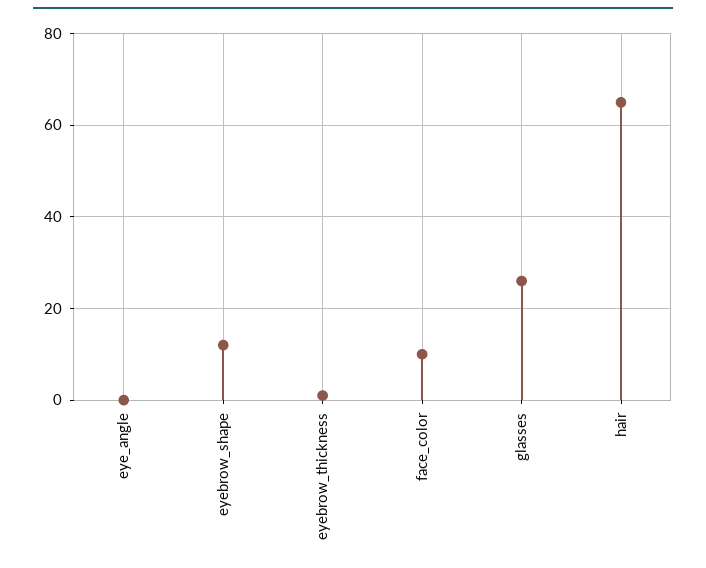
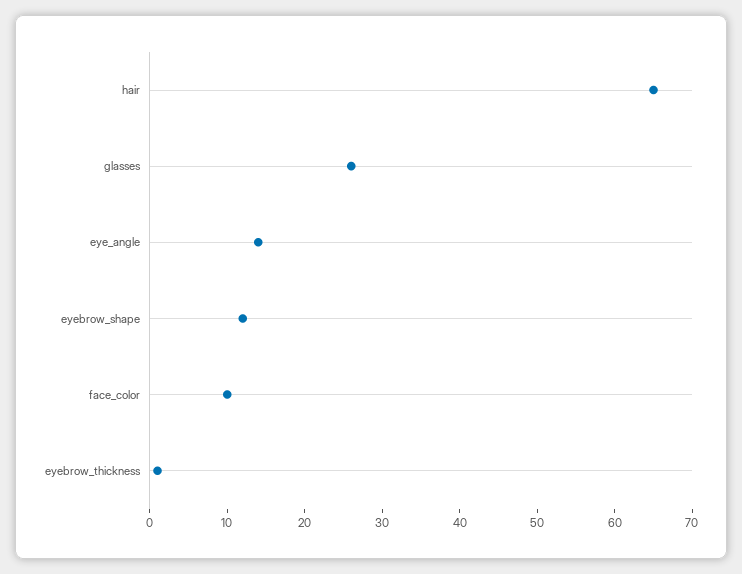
eye_angle: 0 -> 15

